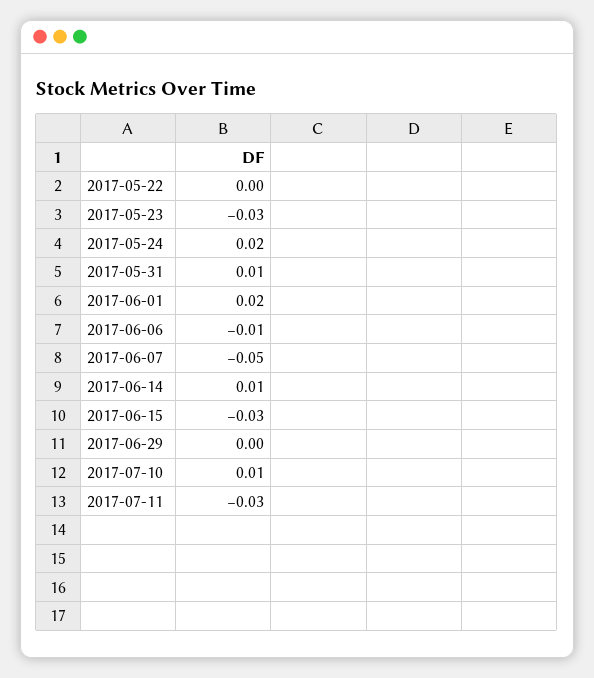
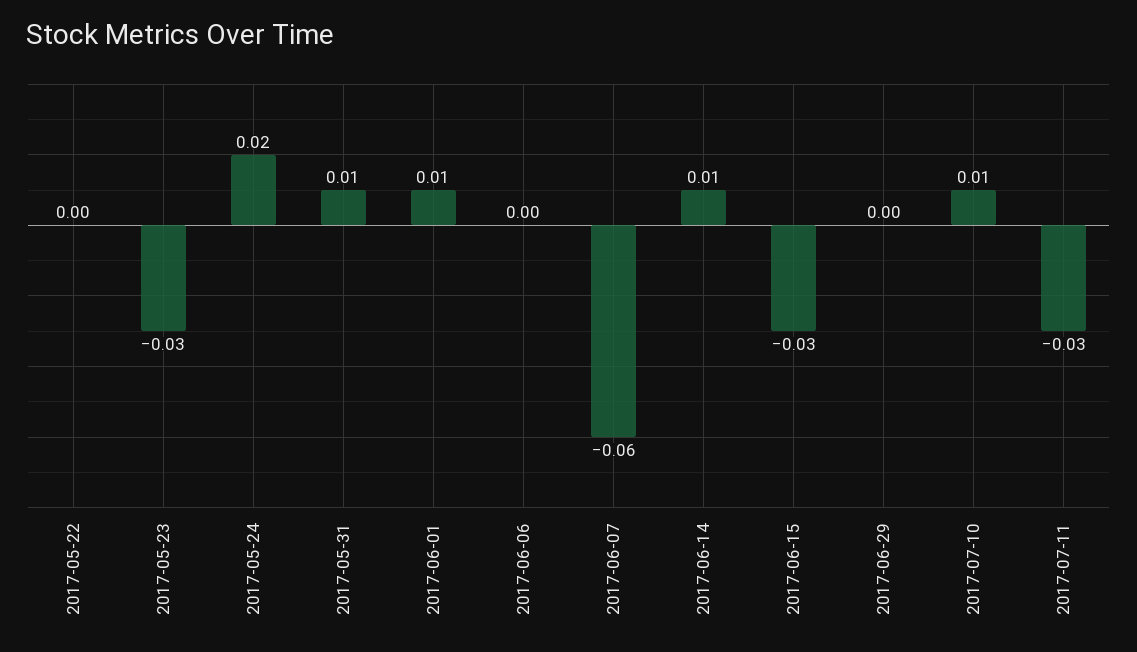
2017-06-01: 0.02 -> 0.01
2017-06-06: -0.01 -> 0
2017-06-07: -0.05 -> -0.06

